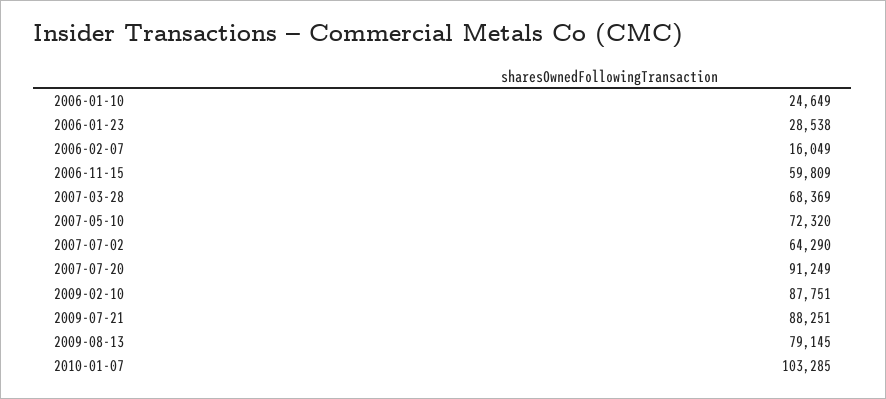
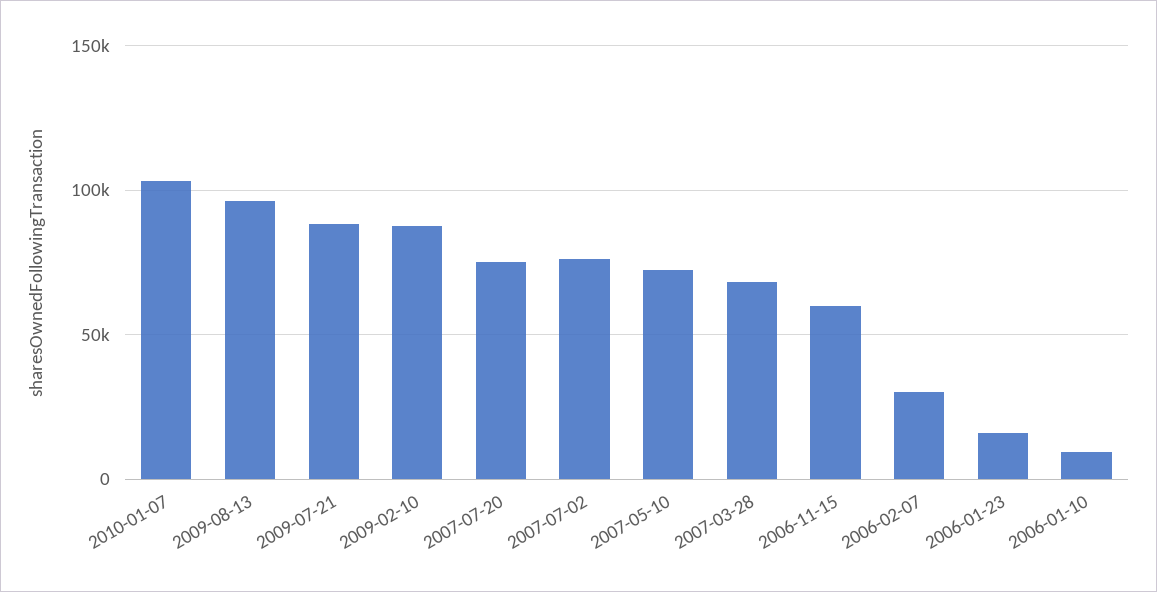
2006-01-10: 24649 -> 10000
2006-01-23: 28538 -> 15000
2006-02-07: 16049 -> 30000
2007-07-02: 64290 -> 75000
2007-07-20: 91249 -> 75000
2009-08-13: 79145 -> 95000

